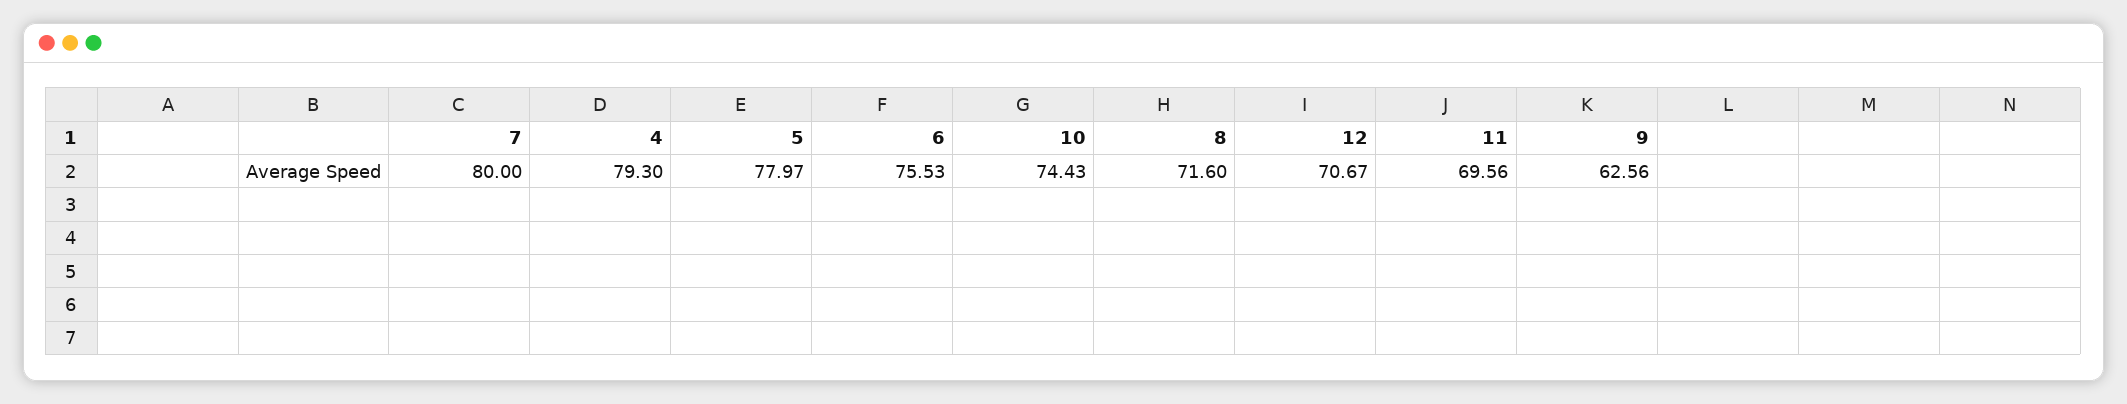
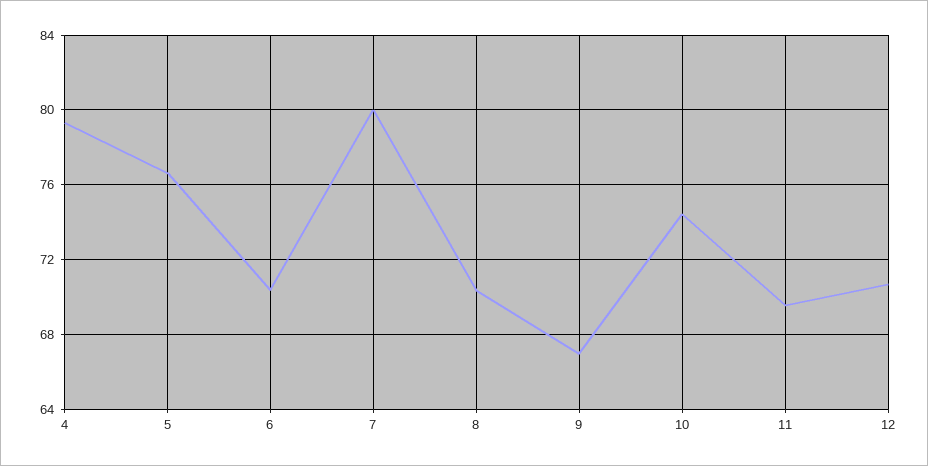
5: 77.97 -> 76.5
6: 75.53 -> 70.5
8: 71.6 -> 70.5
9: 62.56 -> 67

